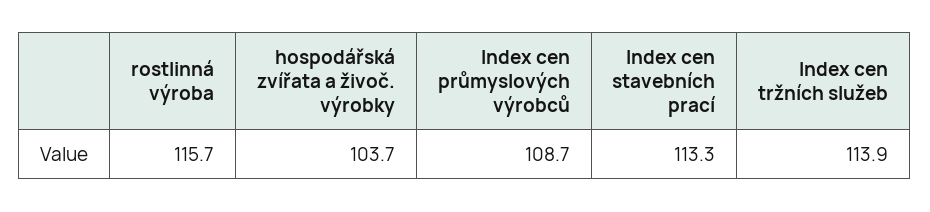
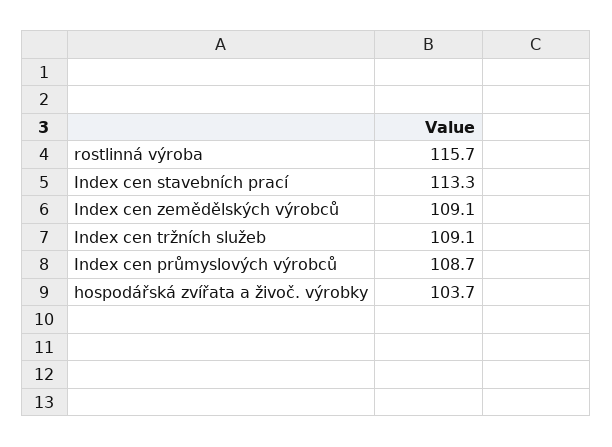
Index cen tržních služeb: 113.9 -> 109.1
Index cen zemědělských výrobců: none -> 109.1

